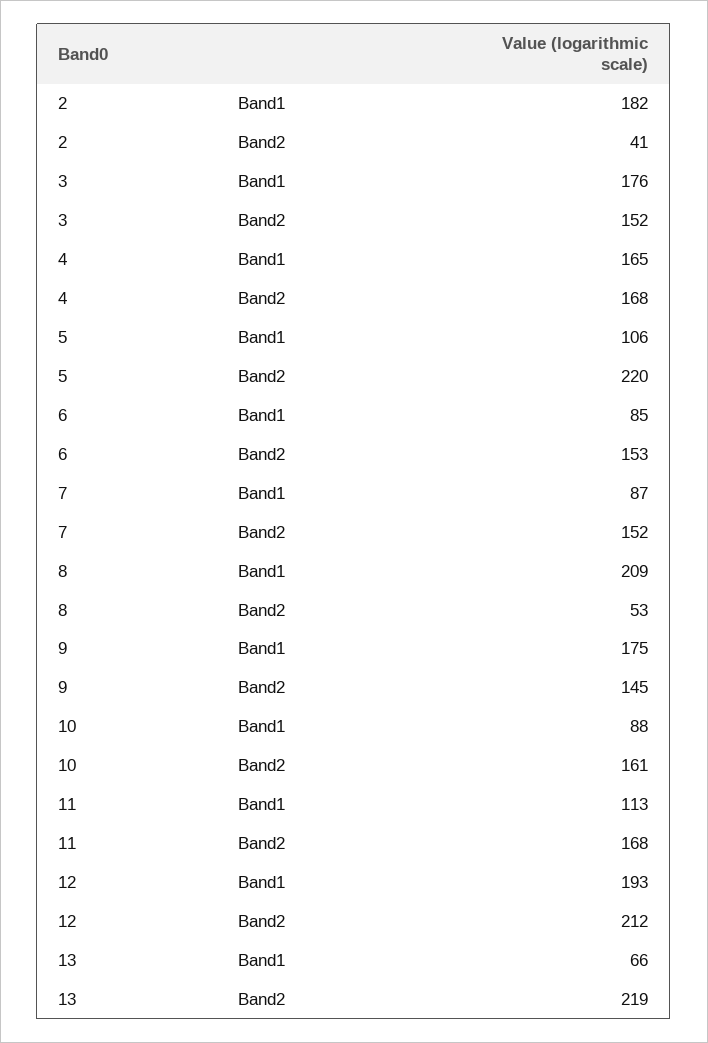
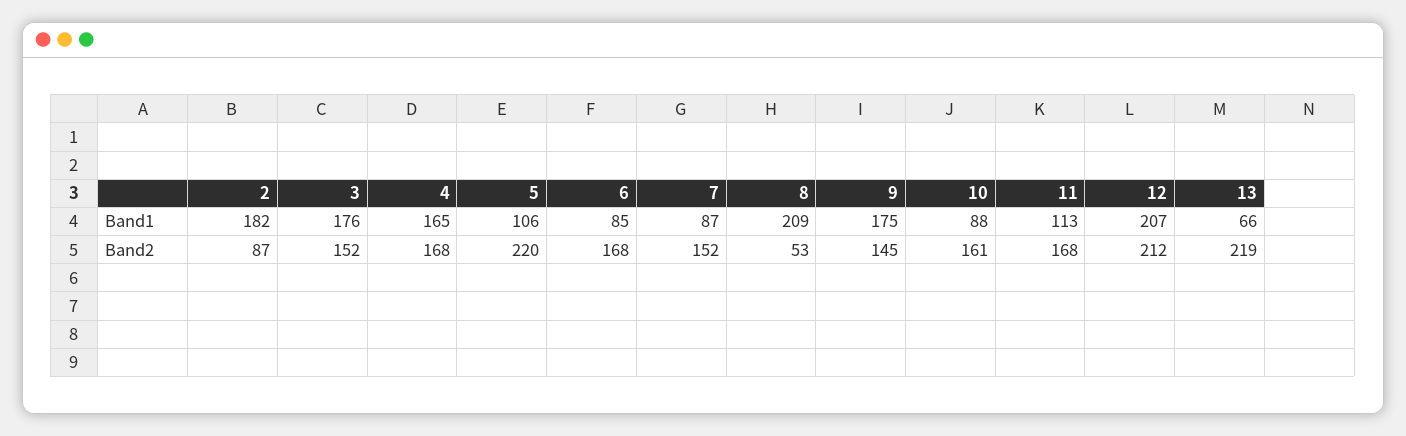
2, Band2: 41 -> 87
6, Band2: 153 -> 168
12, Band1: 193 -> 207

